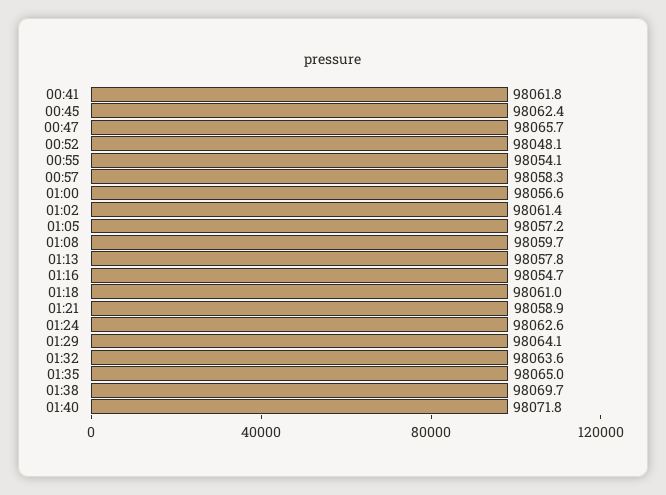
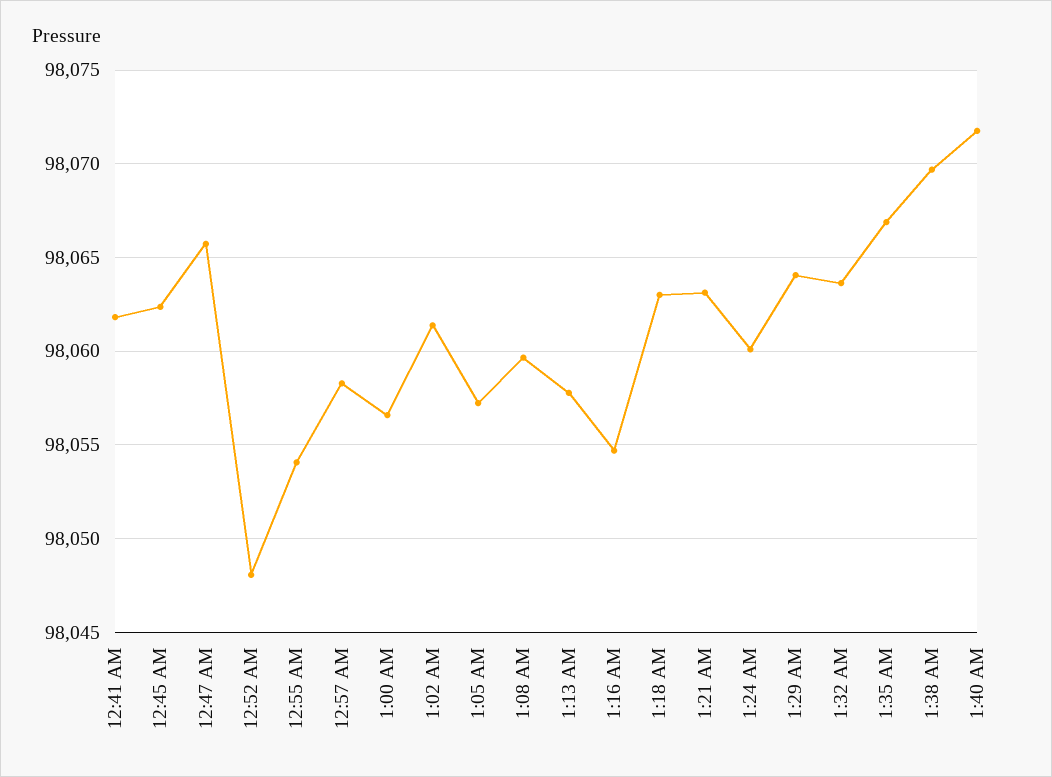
01:18: 98061 -> 98063
01:21: 98058.9 -> 98063
01:24: 98062.6 -> 98060
01:35: 98065 -> 98067

